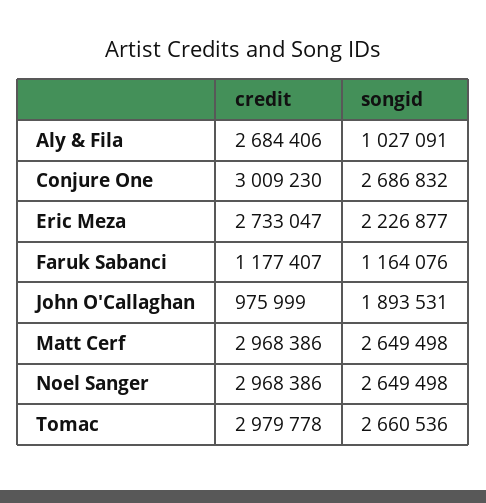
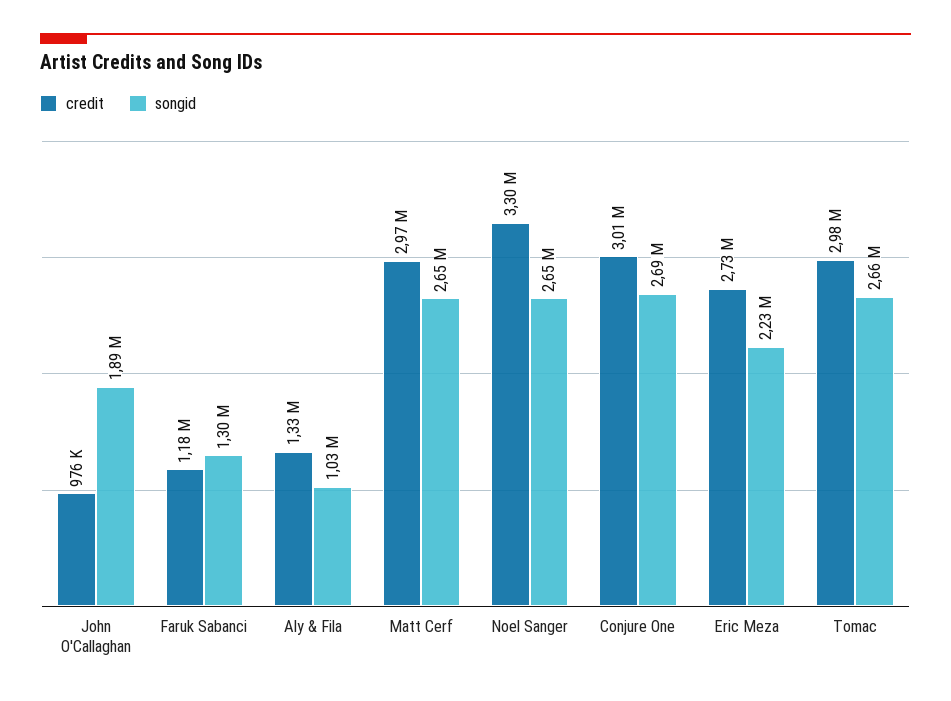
credit, Aly & Fila: 2684406 -> 1330000
songid, Faruk Sabanci: 1164076 -> 1300000
credit, Noel Sanger: 2968386 -> 3300000

